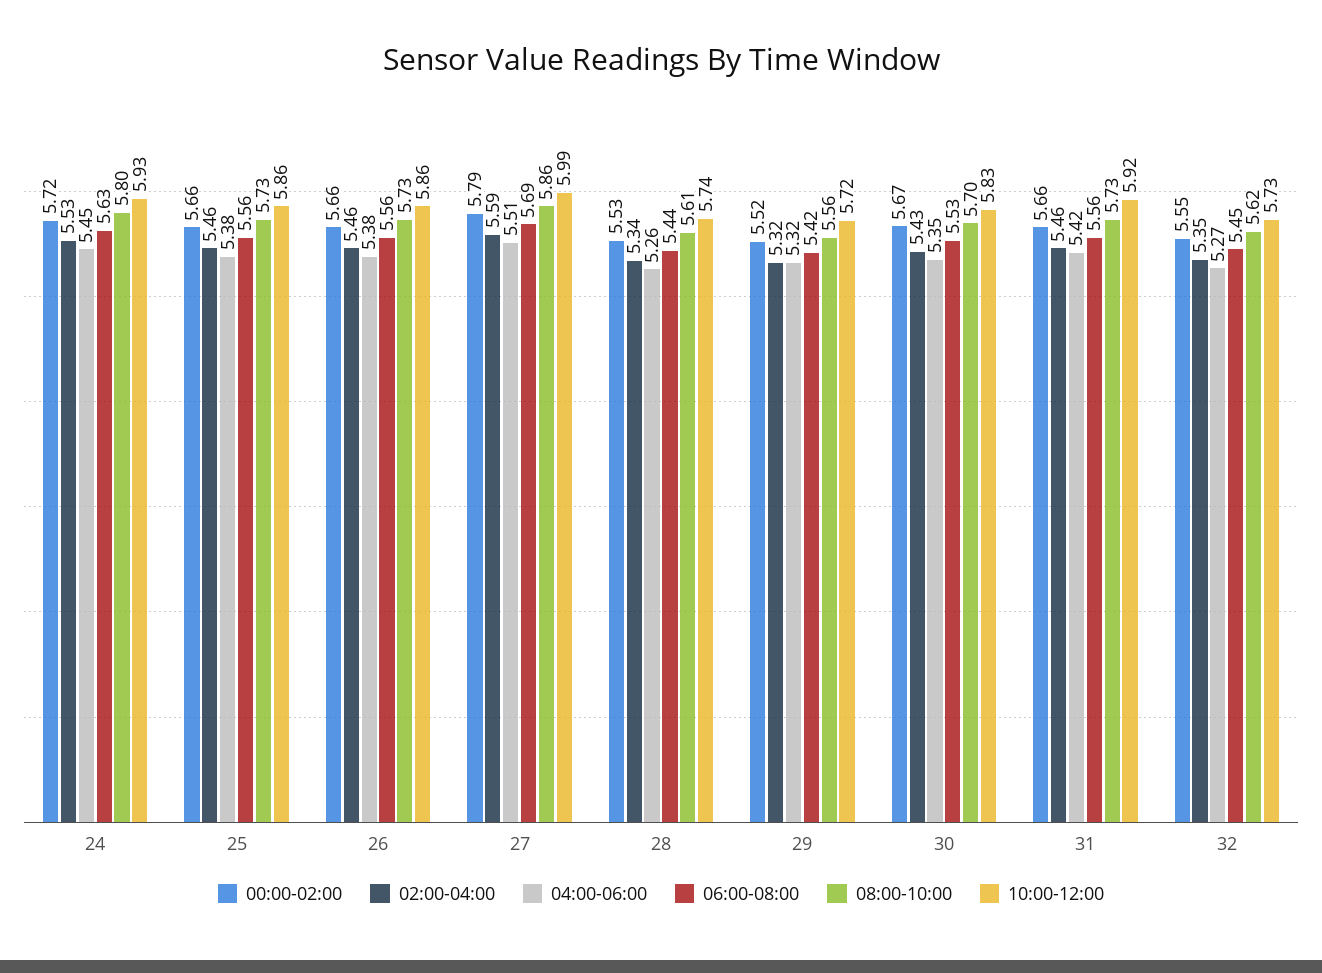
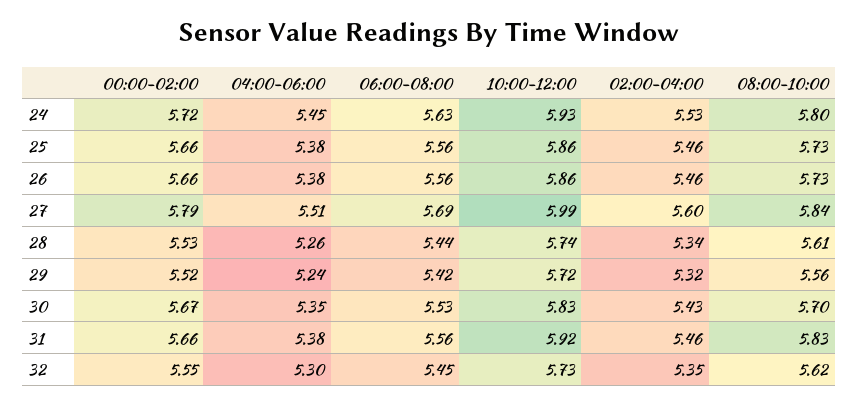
02:00-04:00, 27: 5.59 -> 5.6
08:00-10:00, 27: 5.86 -> 5.84
04:00-06:00, 29: 5.32 -> 5.24
04:00-06:00, 31: 5.42 -> 5.38
08:00-10:00, 31: 5.73 -> 5.83
04:00-06:00, 32: 5.27 -> 5.3

